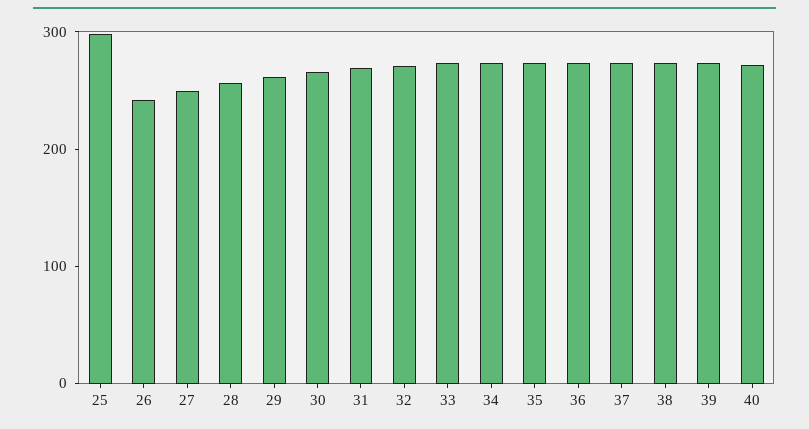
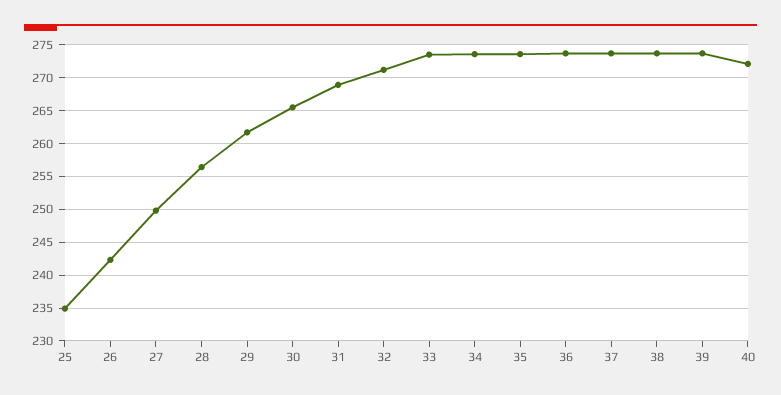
25: 300 -> 235

